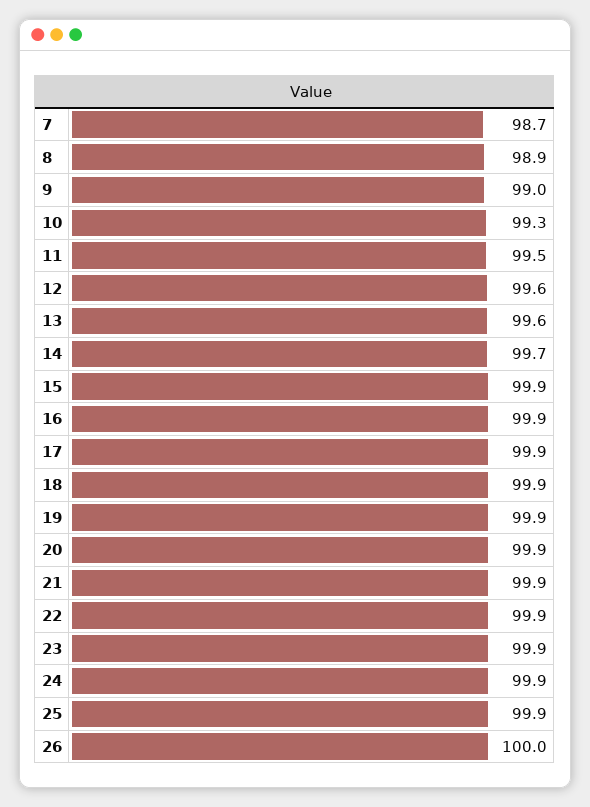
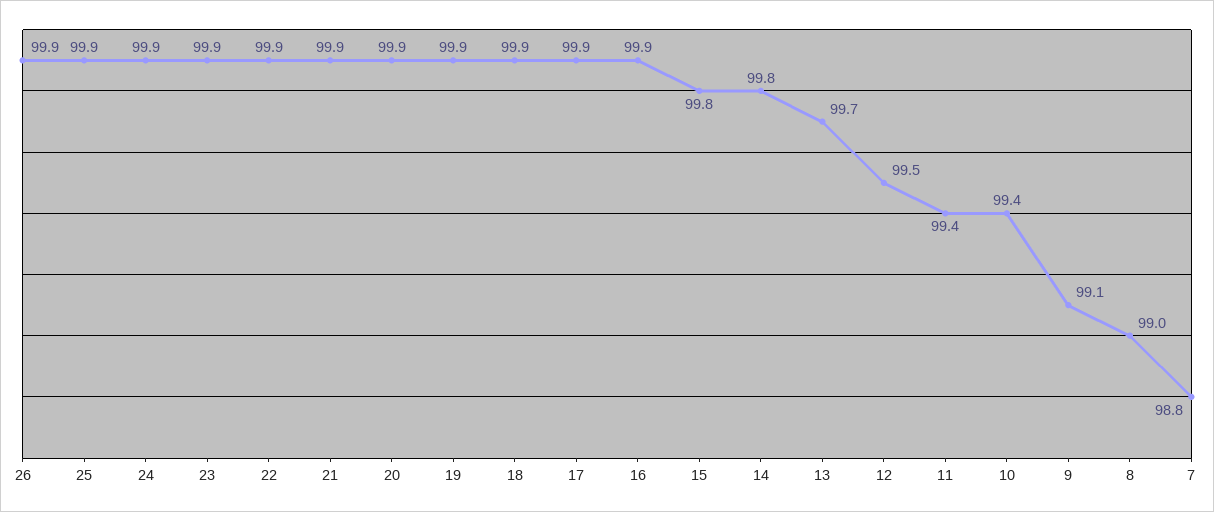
7: 98.7 -> 98.8
8: 98.9 -> 99
9: 99 -> 99.1
10: 99.3 -> 99.4
11: 99.5 -> 99.4
12: 99.6 -> 99.5
13: 99.6 -> 99.7
14: 99.7 -> 99.8
15: 99.9 -> 99.8
26: 100 -> 99.9

